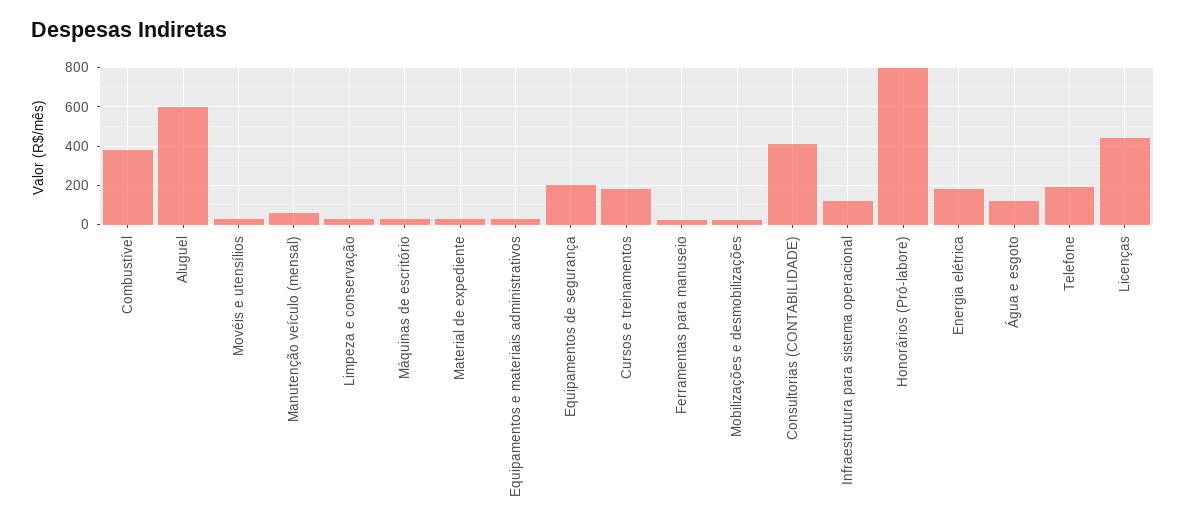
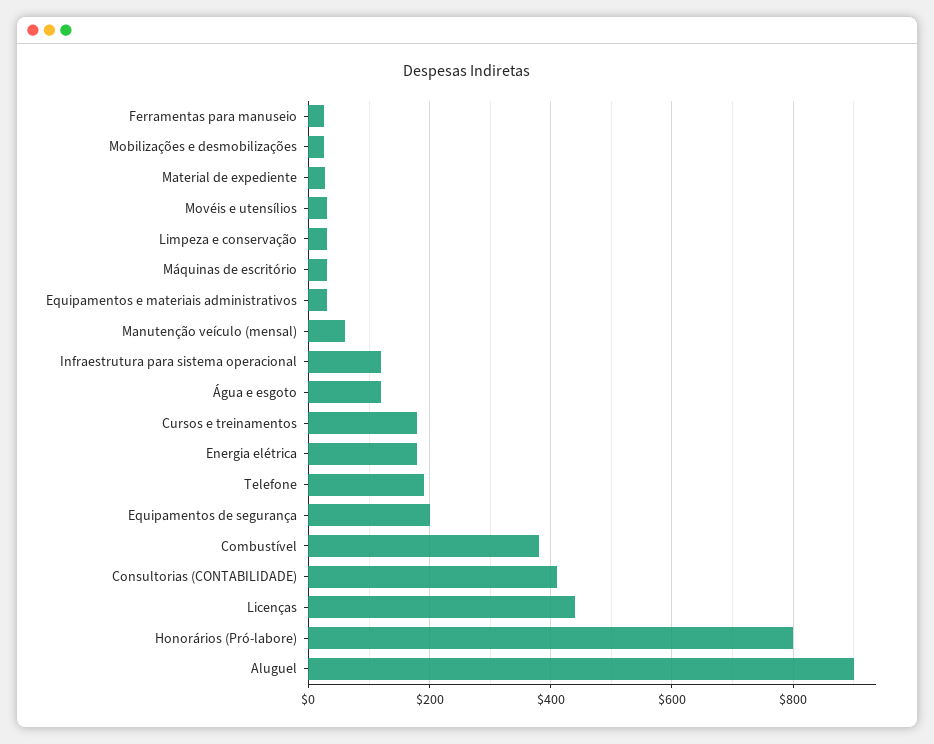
Aluguel: 600 -> 900

